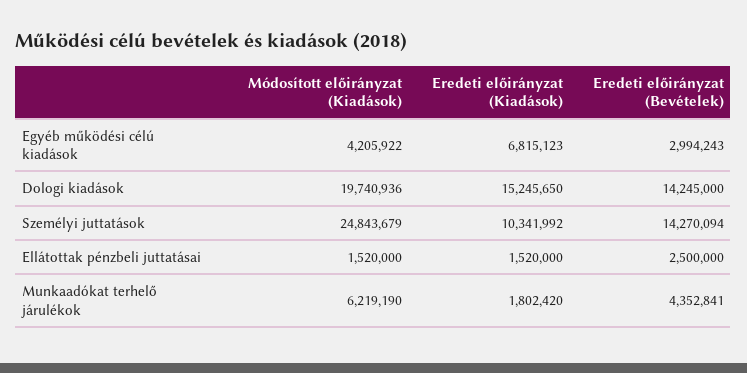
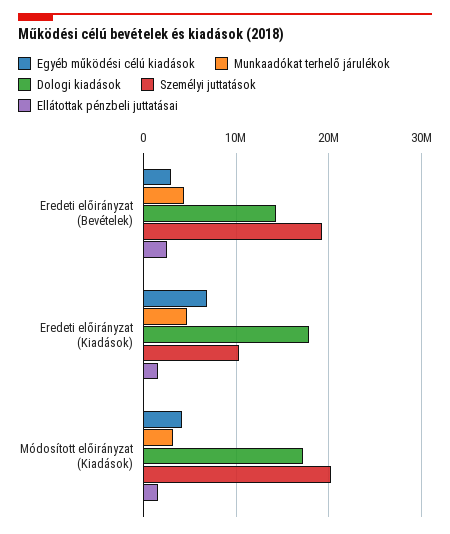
Dologi kiadások, Módosított előirányzat (Kiadások): 19740936 -> 17000000
Dologi kiadások, Eredeti előirányzat (Kiadások): 15245650 -> 18000000
Személyi juttatások, Módosított előirányzat (Kiadások): 24843679 -> 20000000
Személyi juttatások, Eredeti előirányzat (Bevételek): 14270094 -> 19000000
Munkaadókat terhelő járulékok, Módosított előirányzat (Kiadások): 6219190 -> 3000000
Munkaadókat terhelő járulékok, Eredeti előirányzat (Kiadások): 1802420 -> 5000000

